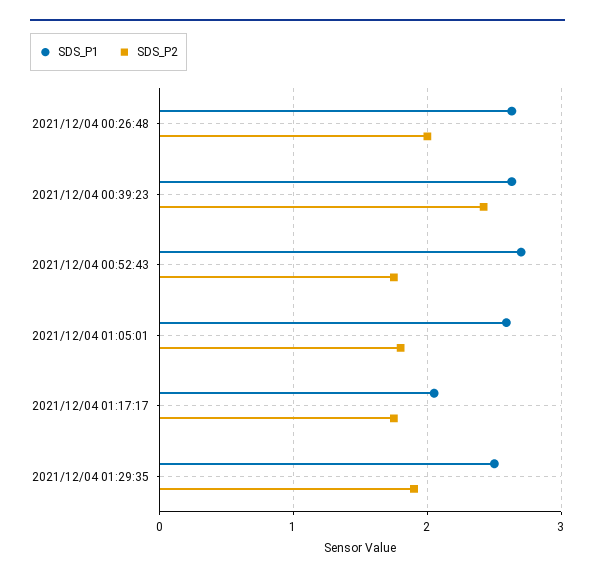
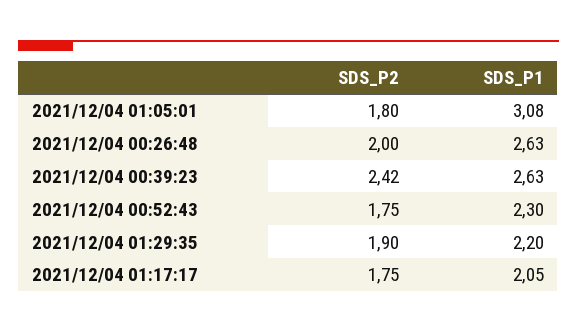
SDS_P1, 2021/12/04 00:52:43: 2.7 -> 2.3
SDS_P1, 2021/12/04 01:05:01: 2.6 -> 3.08
SDS_P1, 2021/12/04 01:29:35: 2.5 -> 2.2

